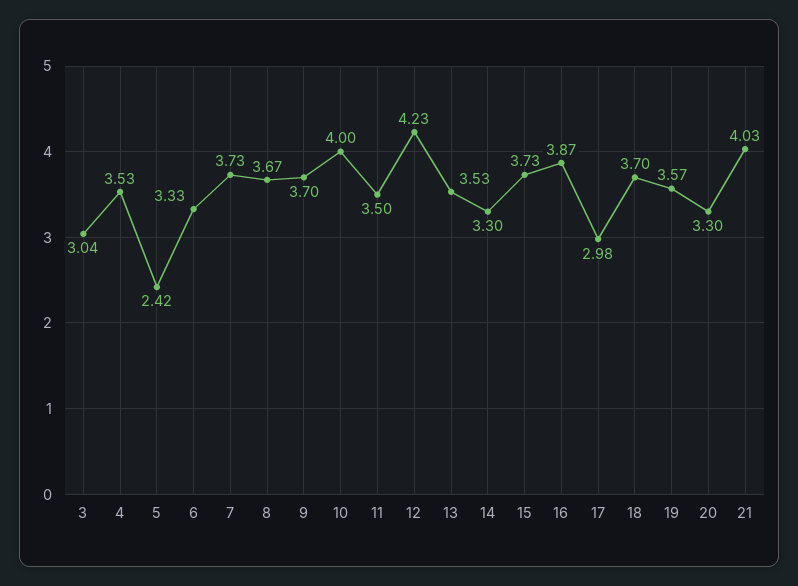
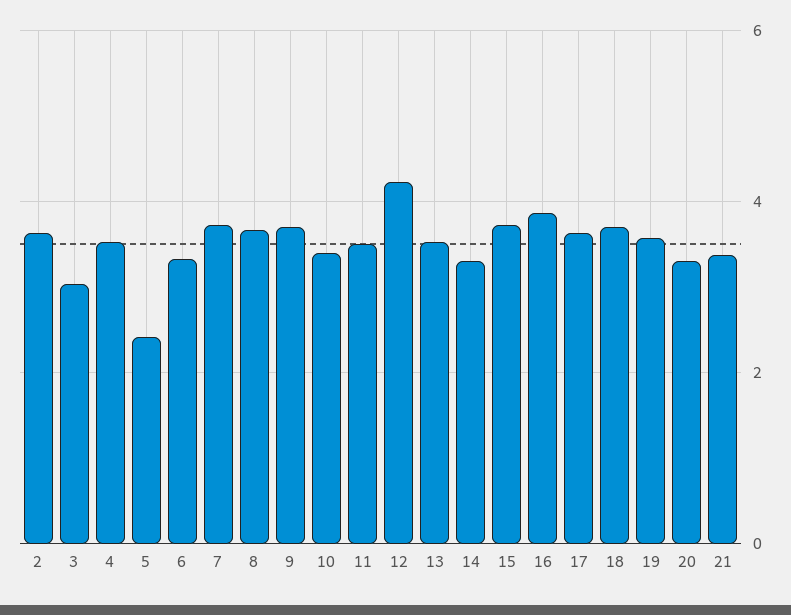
10: 4 -> 3.4
17: 2.98 -> 3.6
21: 4.03 -> 3.4
2: none -> 3.6

